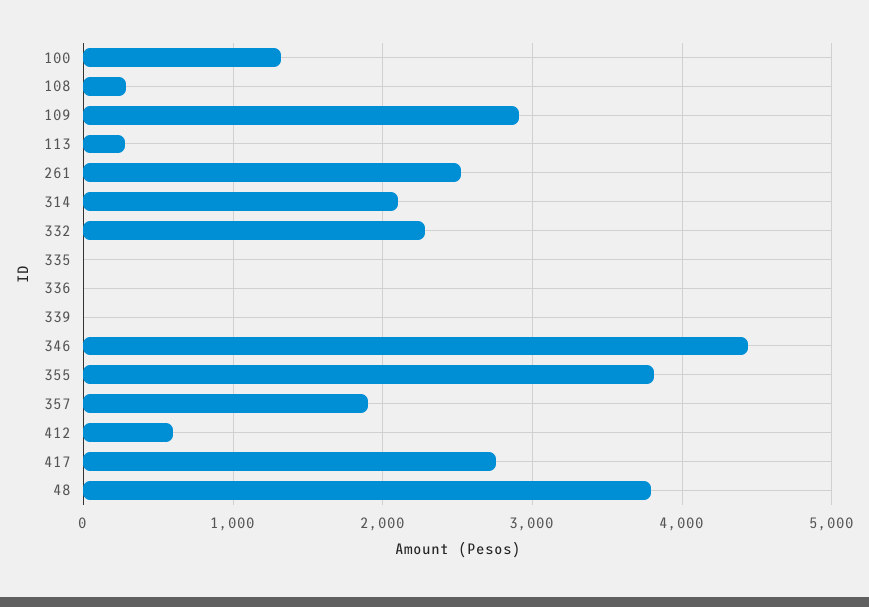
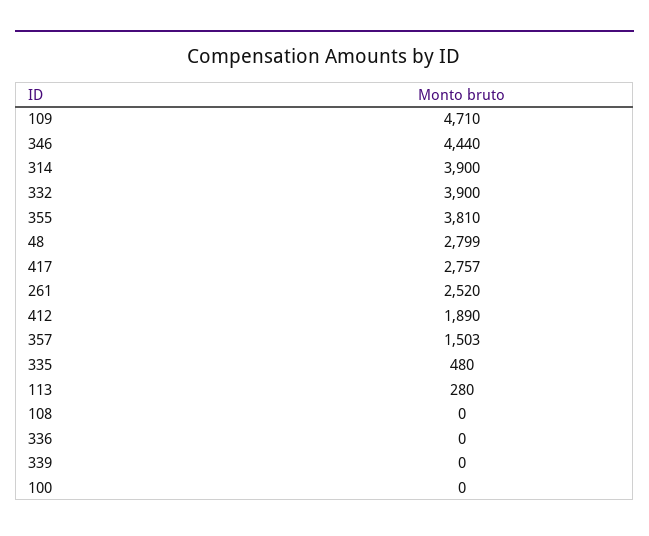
100: 1300 -> 0
108: 300 -> 0
109: 2900 -> 4710
314: 2100 -> 3900
332: 2300 -> 3900
335: 0 -> 480
357: 1900 -> 1503
412: 600 -> 1890
48: 3800 -> 2799

